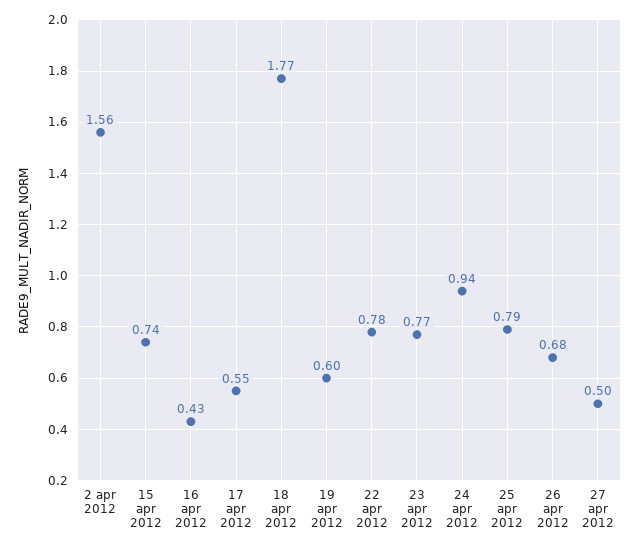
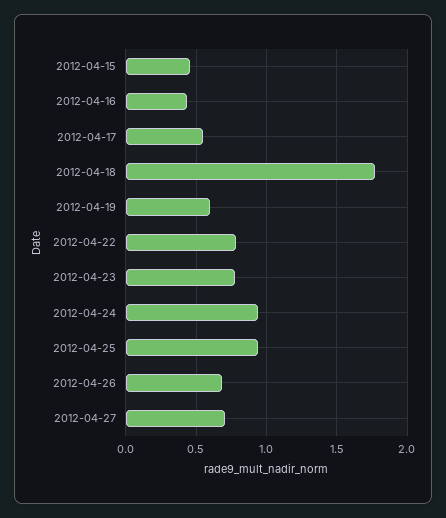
2 apr 2012: 1.56 -> none
15 apr 2012: 0.74 -> 0.45
25 apr 2012: 0.79 -> 0.95
27 apr 2012: 0.5 -> 0.7

